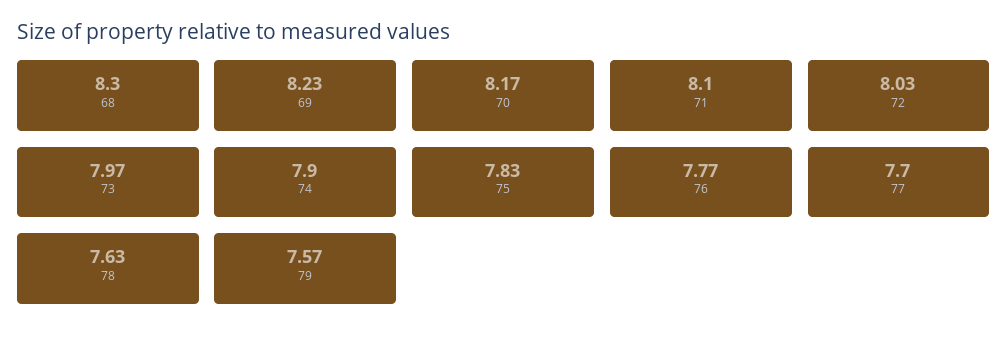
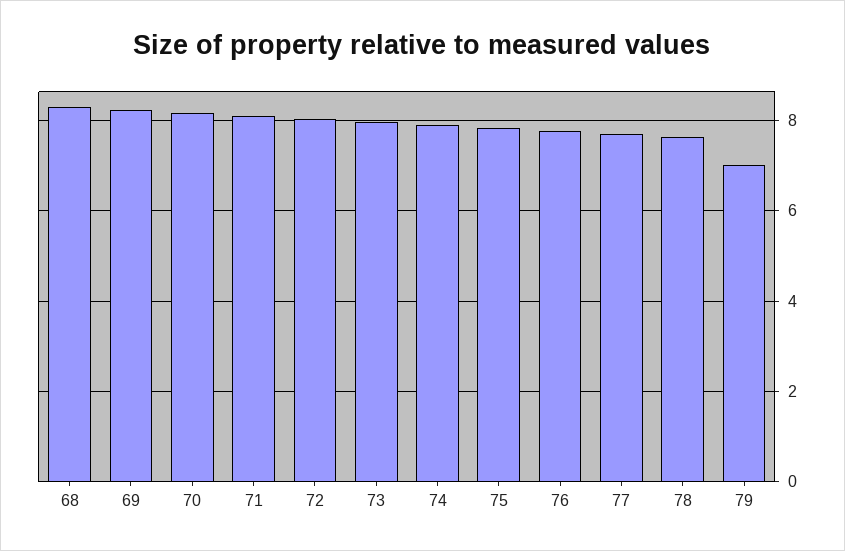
79: 7.57 -> 7

